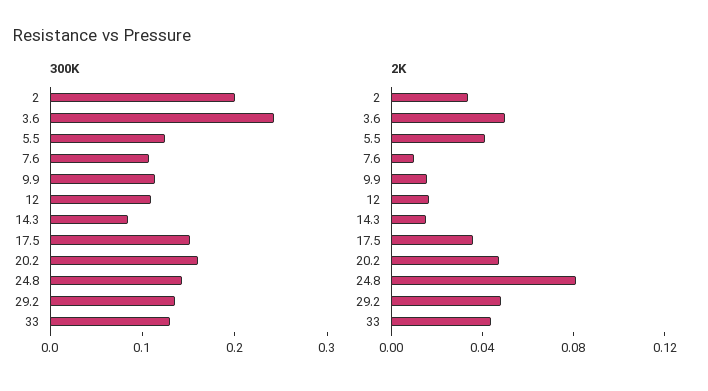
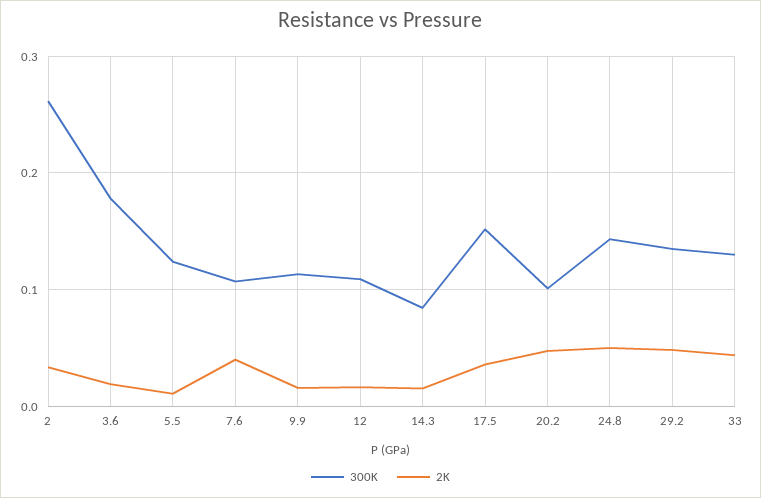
300K, 2: 0.2 -> 0.26
300K, 3.6: 0.24 -> 0.18
300K, 20.2: 0.16 -> 0.1
2K, 3.6: 0.05 -> 0.02
2K, 5.5: 0.04 -> 0.01
2K, 7.6: 0.01 -> 0.04
2K, 24.8: 0.08 -> 0.05

